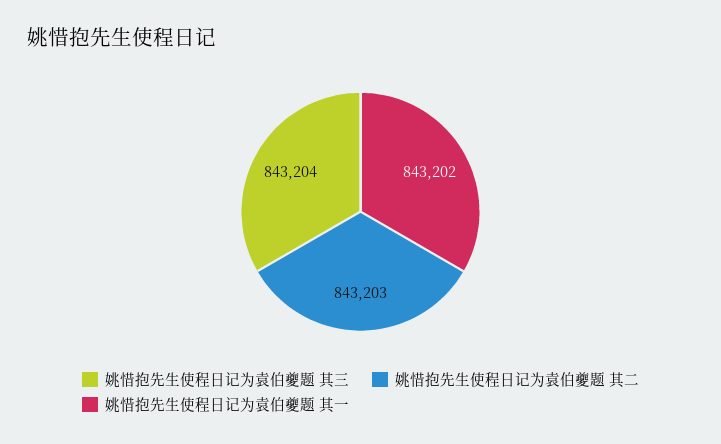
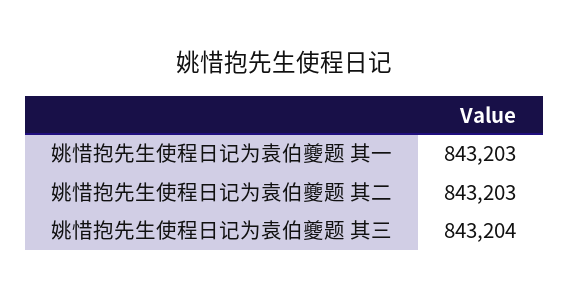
姚惜抱先生使程日记为袁伯夔题 其一: 843202 -> 843203

